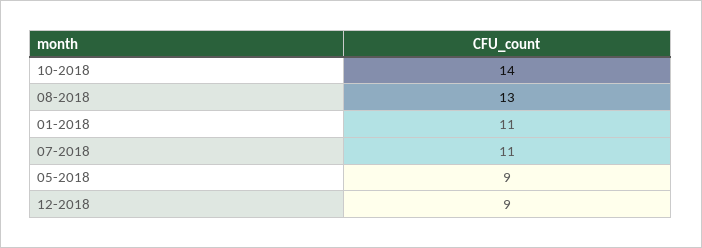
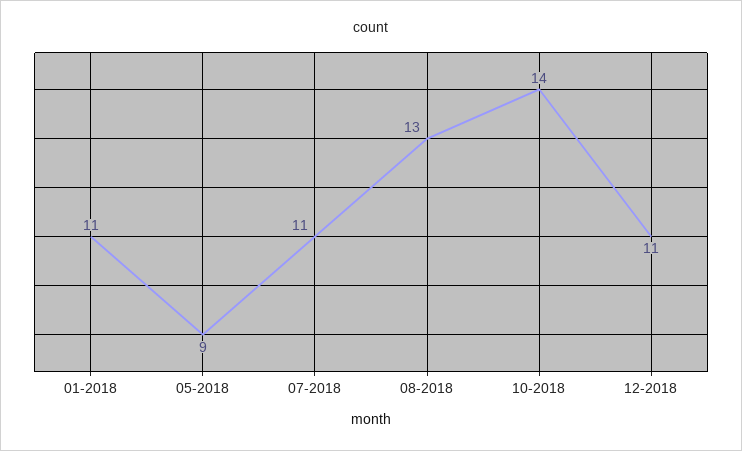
12-2018: 9 -> 11

